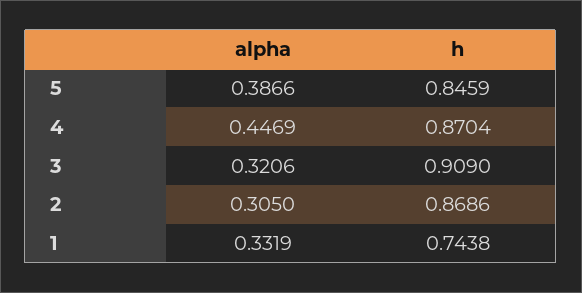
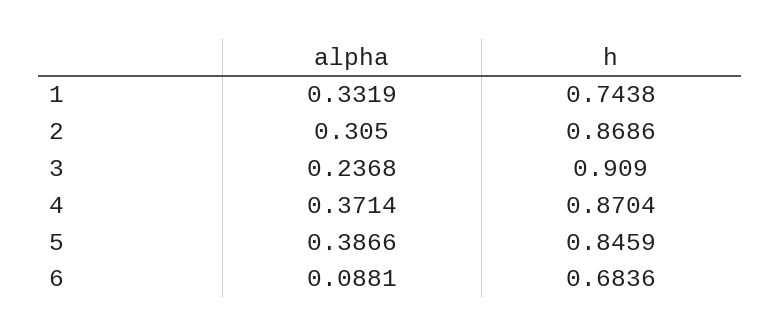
alpha, 4: 0.4469 -> 0.3714
alpha, 3: 0.3206 -> 0.2368
alpha, 6: none -> 0.0881
h, 6: none -> 0.6836

